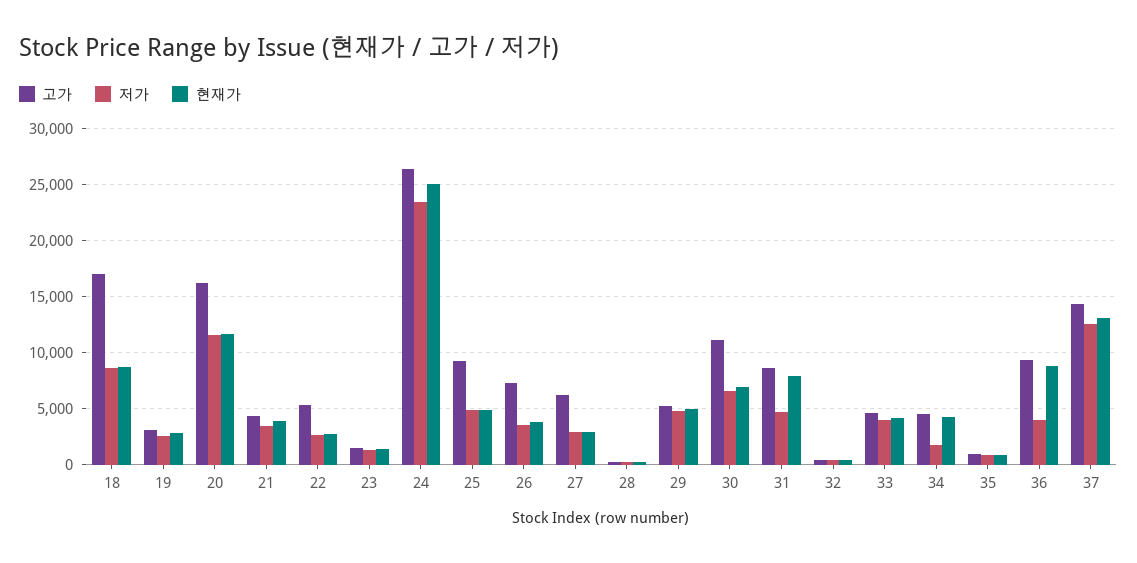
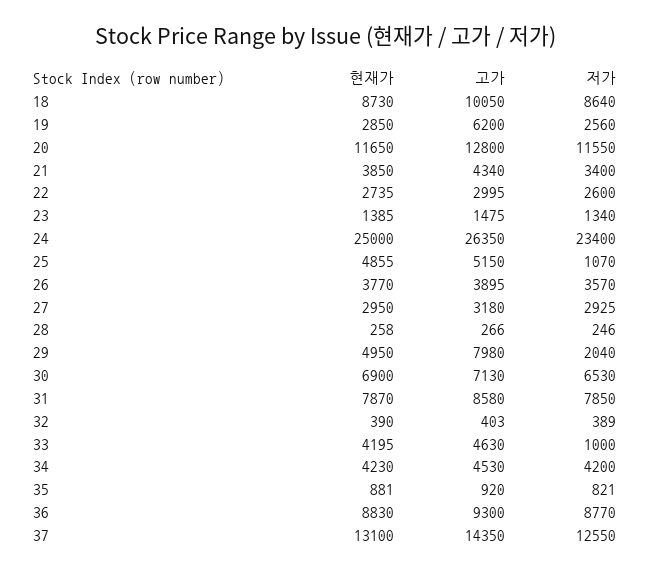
고가, 18: 17000 -> 10050
고가, 19: 3000 -> 6200
고가, 20: 16000 -> 12800
고가, 22: 5000 -> 2995
고가, 25: 9000 -> 5150
저가, 25: 5000 -> 1070
고가, 26: 7000 -> 3895
고가, 27: 6000 -> 3180
고가, 29: 5000 -> 7980
저가, 29: 5000 -> 2040
고가, 30: 11000 -> 7130
저가, 31: 5000 -> 7850
저가, 33: 4000 -> 1000
저가, 34: 2000 -> 4200
저가, 36: 4000 -> 8770

